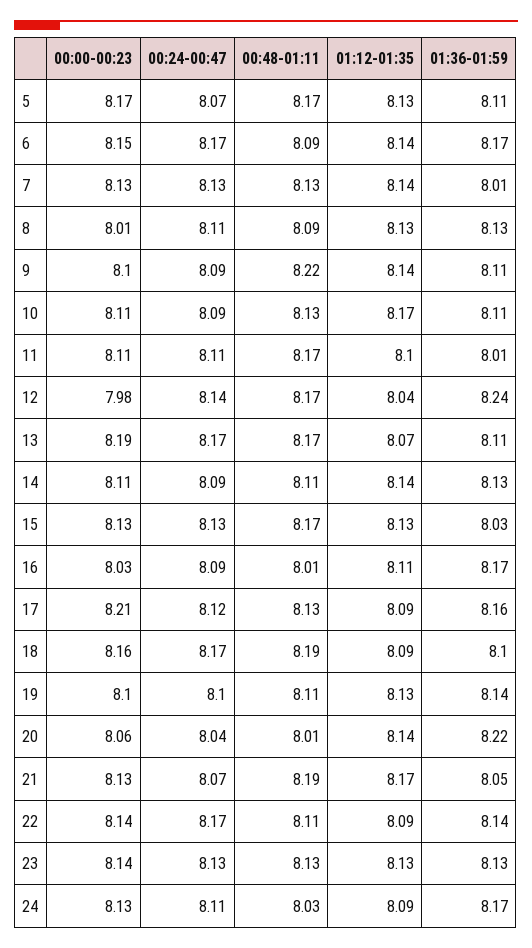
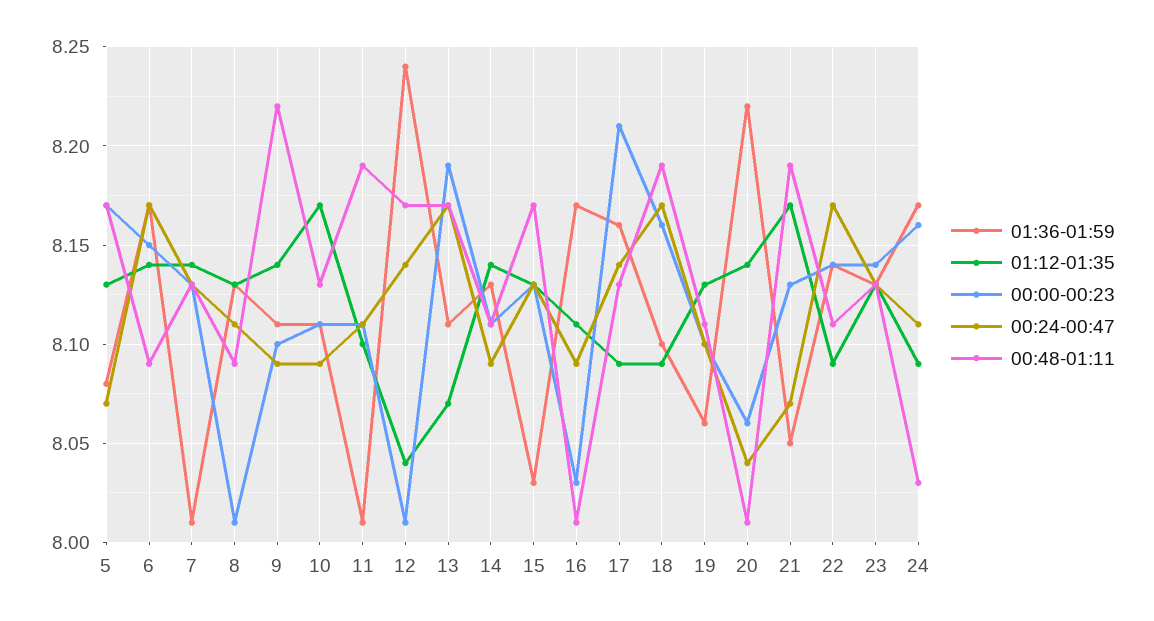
01:36-01:59, 5: 8.11 -> 8.08
00:48-01:11, 11: 8.17 -> 8.19
00:00-00:23, 12: 7.98 -> 8.01
00:24-00:47, 17: 8.12 -> 8.14
01:36-01:59, 19: 8.14 -> 8.06
00:00-00:23, 24: 8.13 -> 8.16

